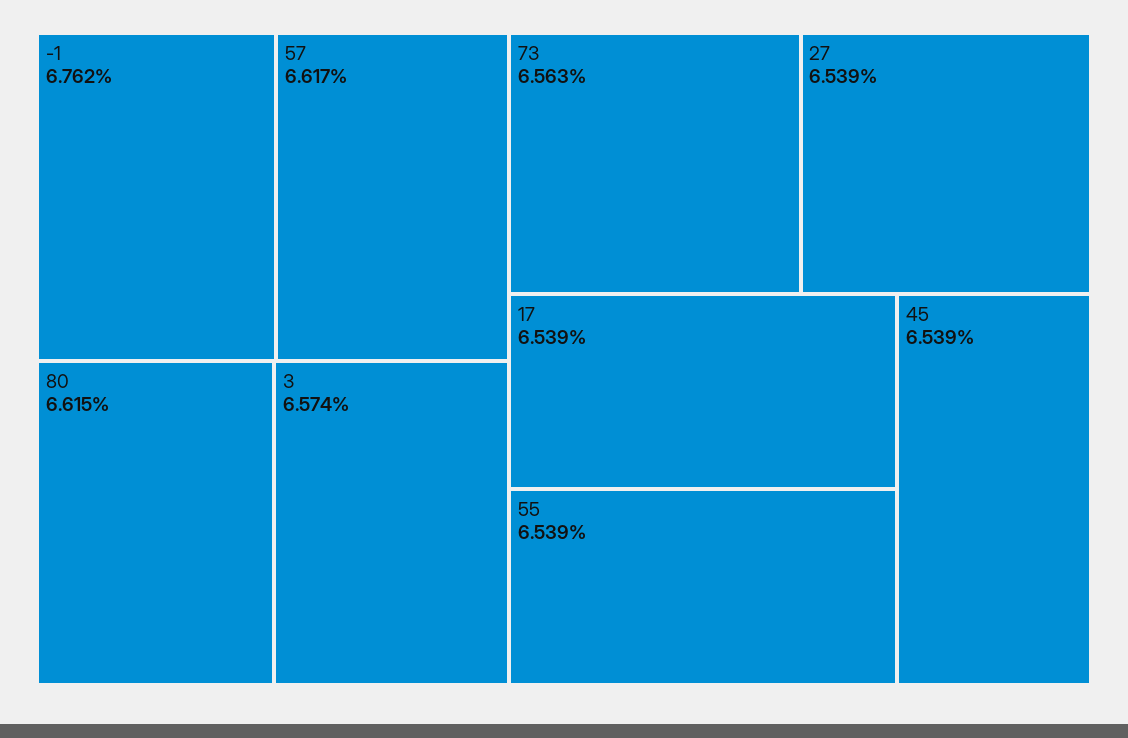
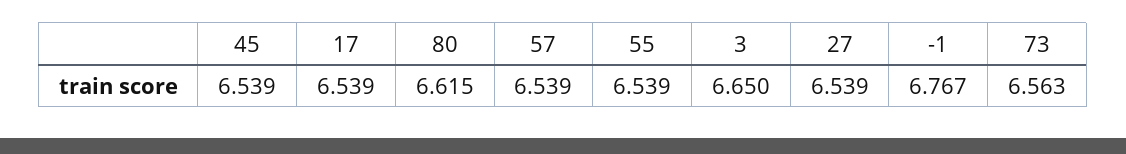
-1: 6.762 -> 6.767
57: 6.617 -> 6.539
3: 6.574 -> 6.65

